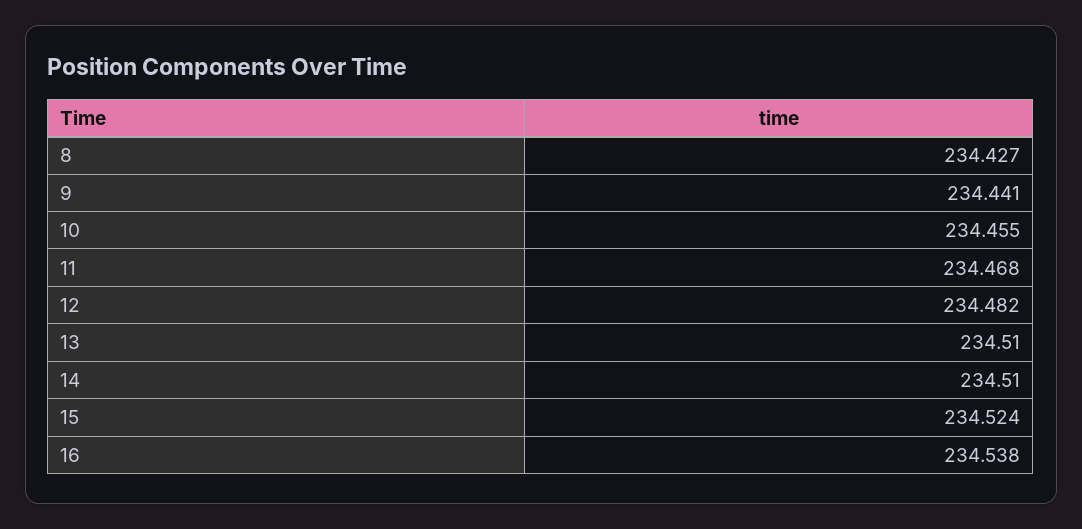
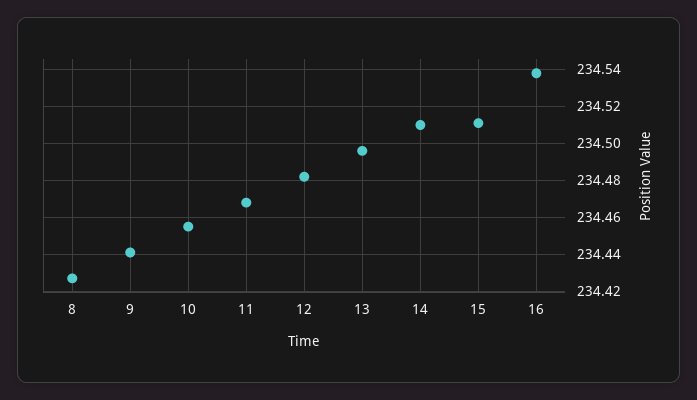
13: 234.51 -> 234.495
15: 234.524 -> 234.51

